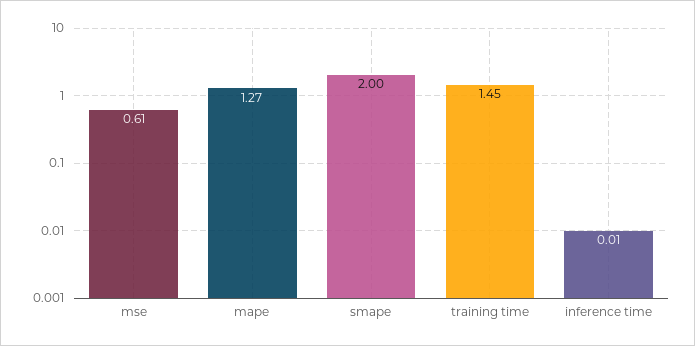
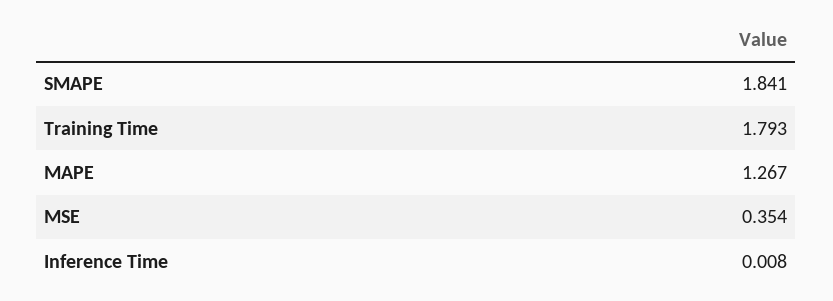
mse: 0.61 -> 0.354
smape: 2 -> 1.841
training time: 1.45 -> 1.793

